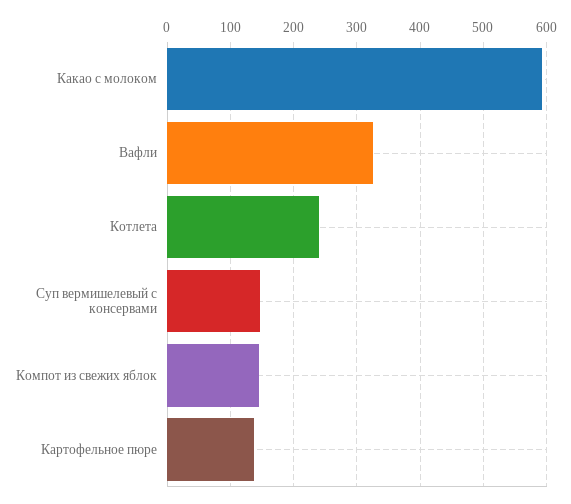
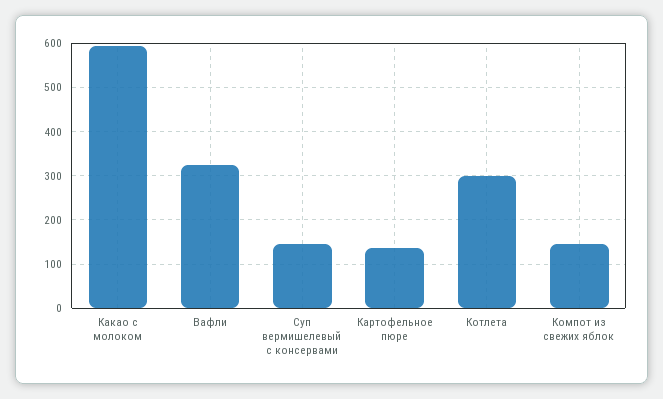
Котлета: 240 -> 300

